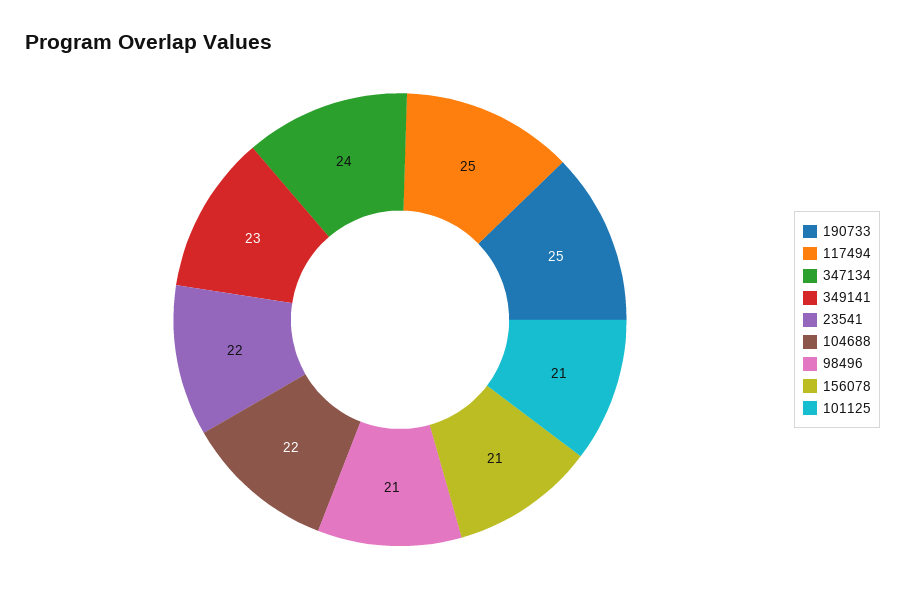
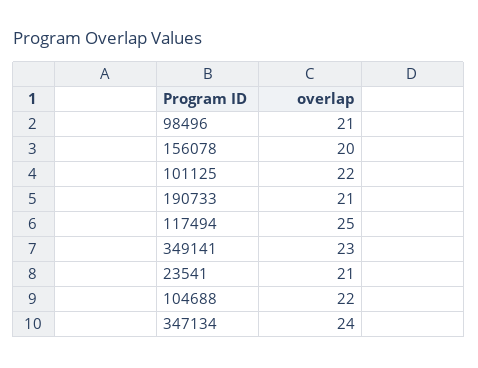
190733: 25 -> 21
23541: 22 -> 21
156078: 21 -> 20
101125: 21 -> 22

